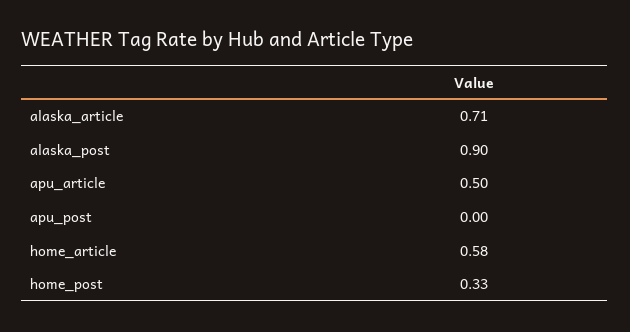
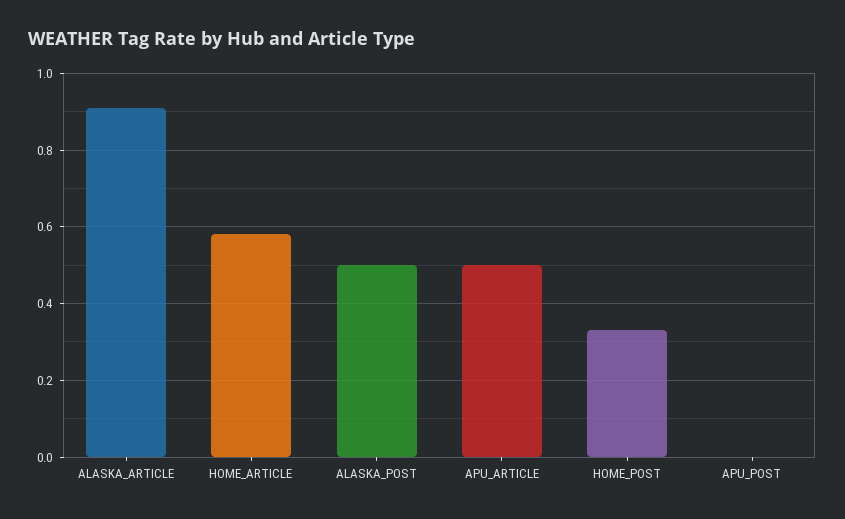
alaska_article: 0.71 -> 0.9
alaska_post: 0.9 -> 0.5

